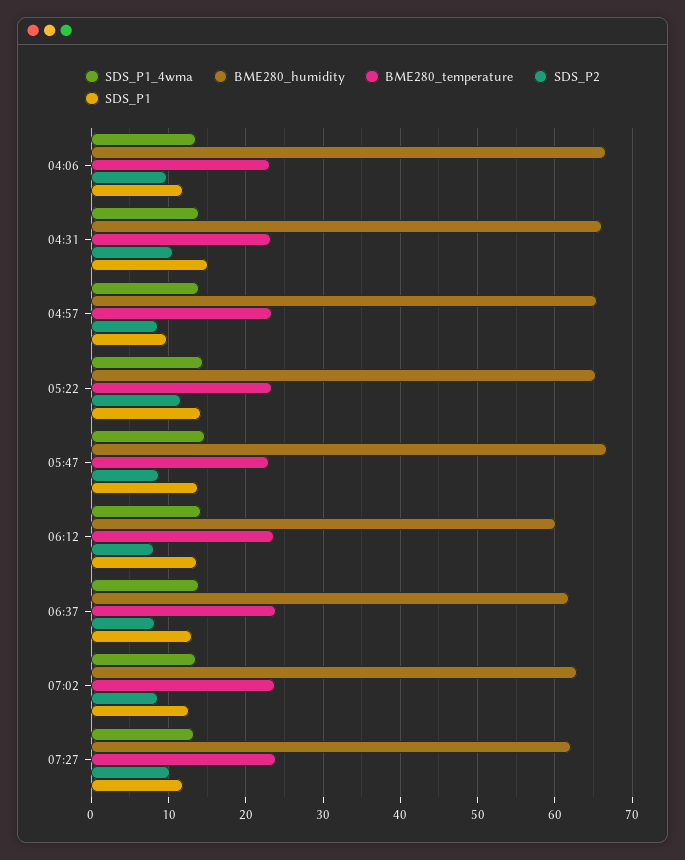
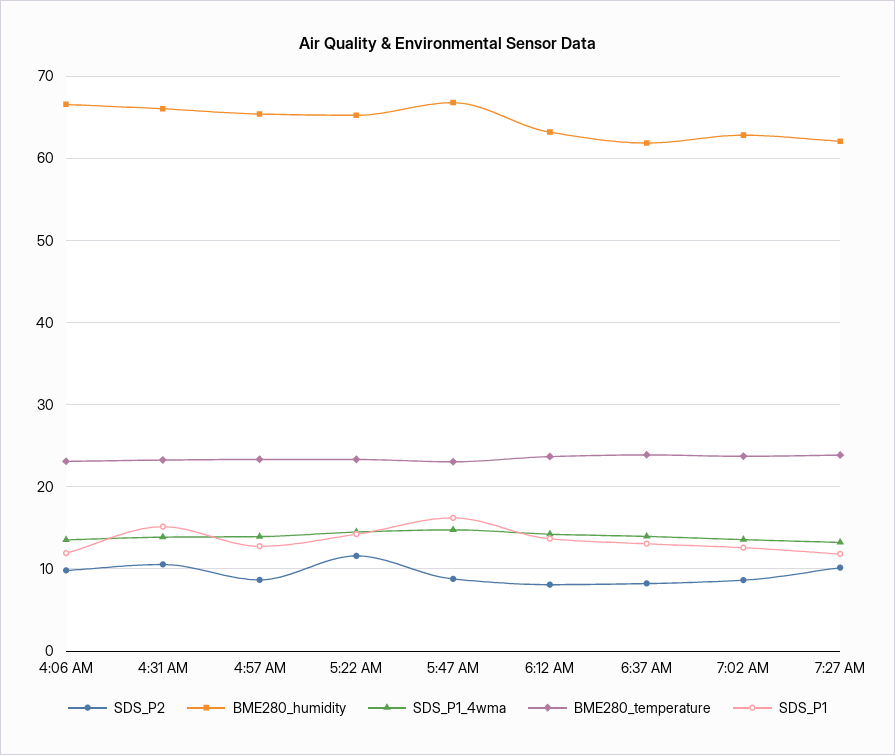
SDS_P1, 04:57: 10 -> 13
SDS_P1, 05:47: 14 -> 16
BME280_humidity, 06:12: 60 -> 63

